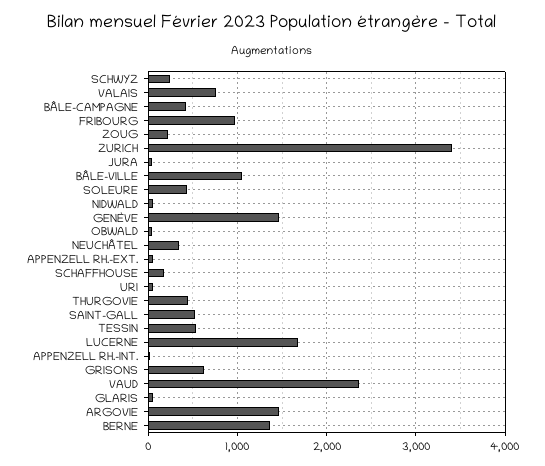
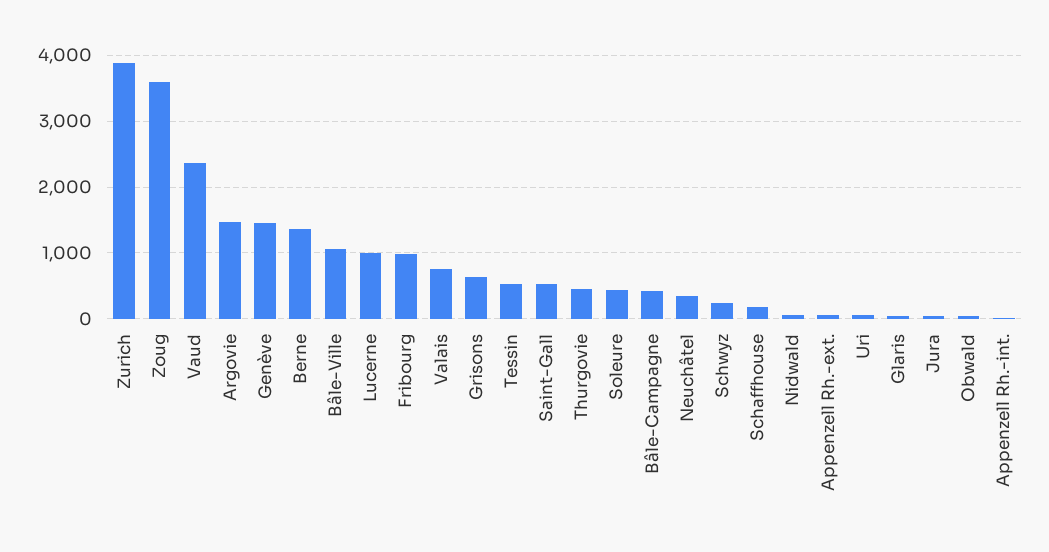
ZOUG: 200 -> 3600
ZURICH: 3400 -> 3900
LUCERNE: 1700 -> 1000

